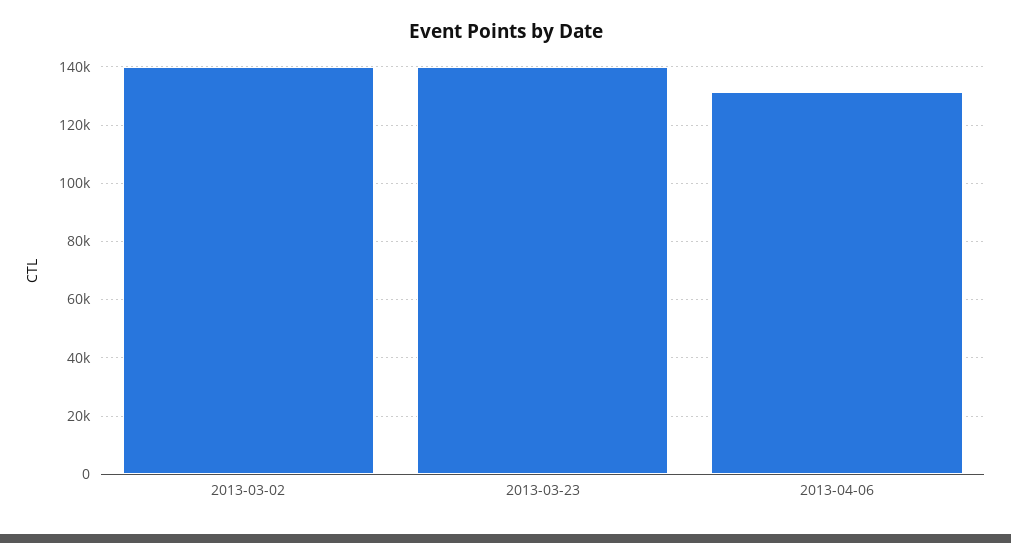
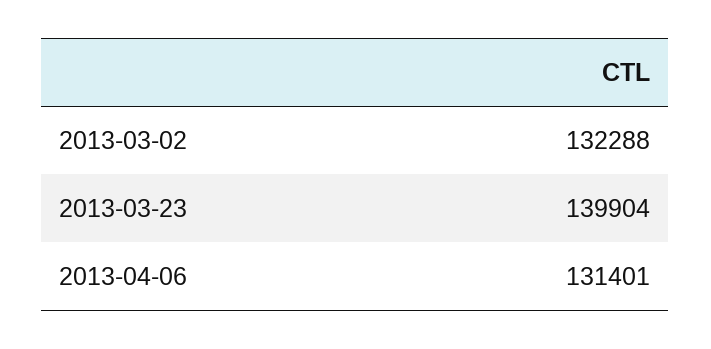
2013-03-02: 140000 -> 132288

